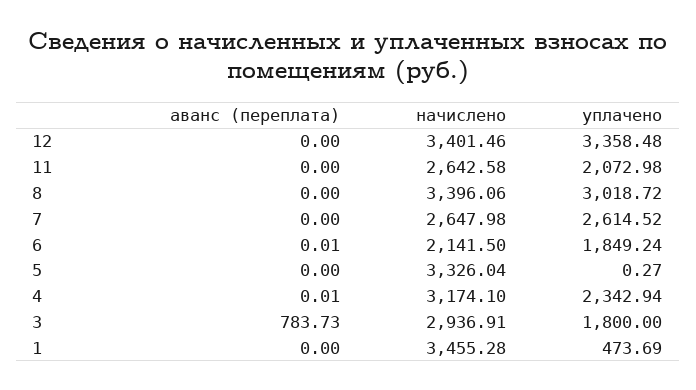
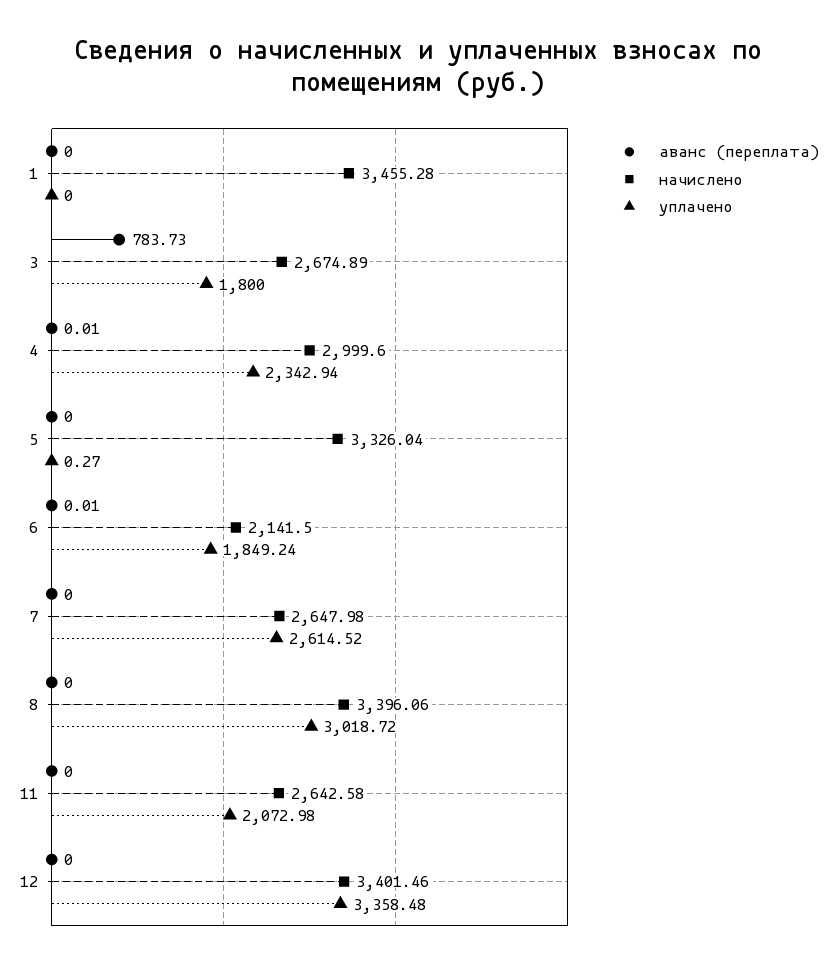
начислено, 4: 3174.1 -> 2999.6
начислено, 3: 2936.91 -> 2674.89
уплачено, 1: 473.69 -> 0

